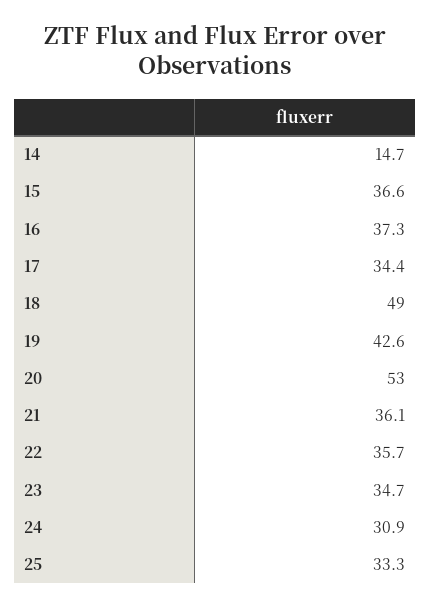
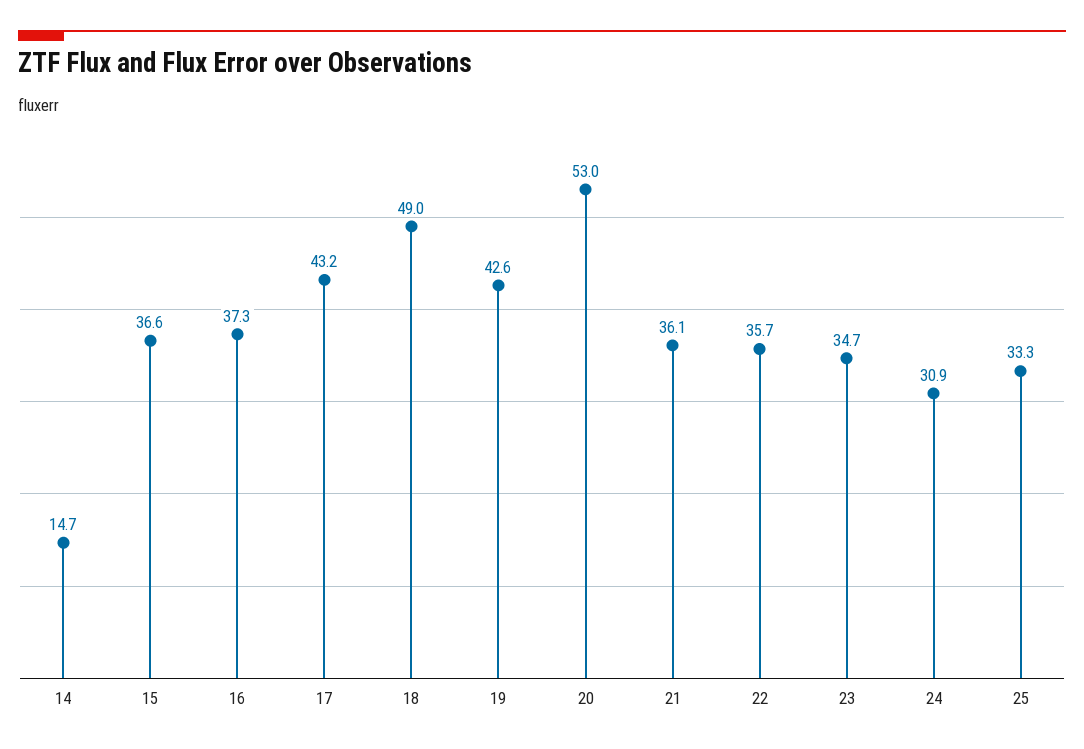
17: 34.4 -> 43.2

